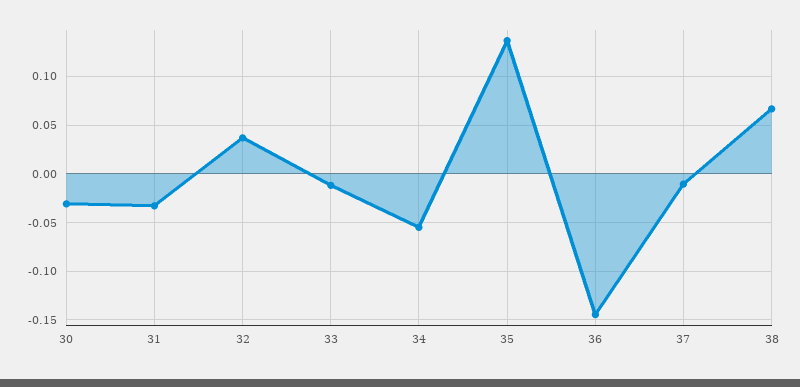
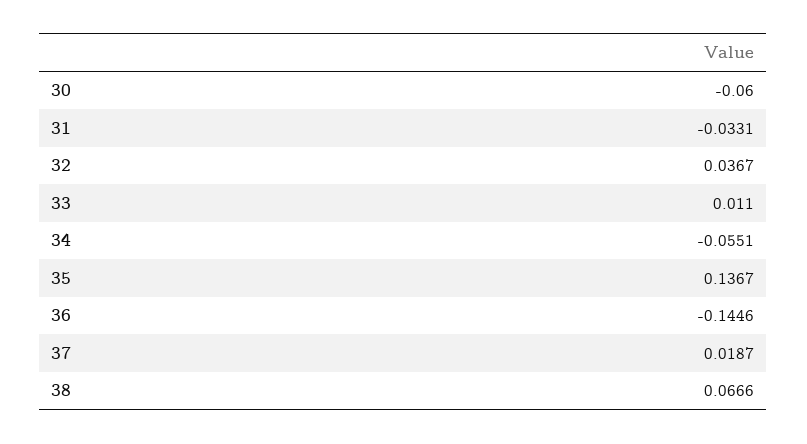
30: -0.03 -> -0.06
33: -0.01 -> 0.011
37: -0.01 -> 0.0187

